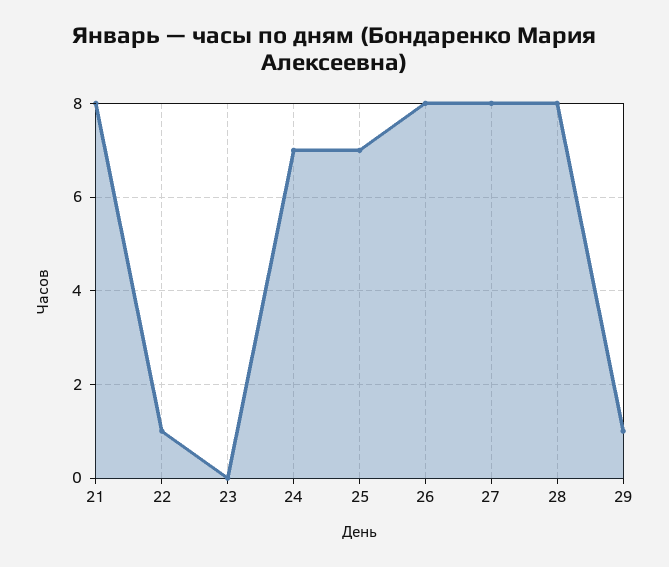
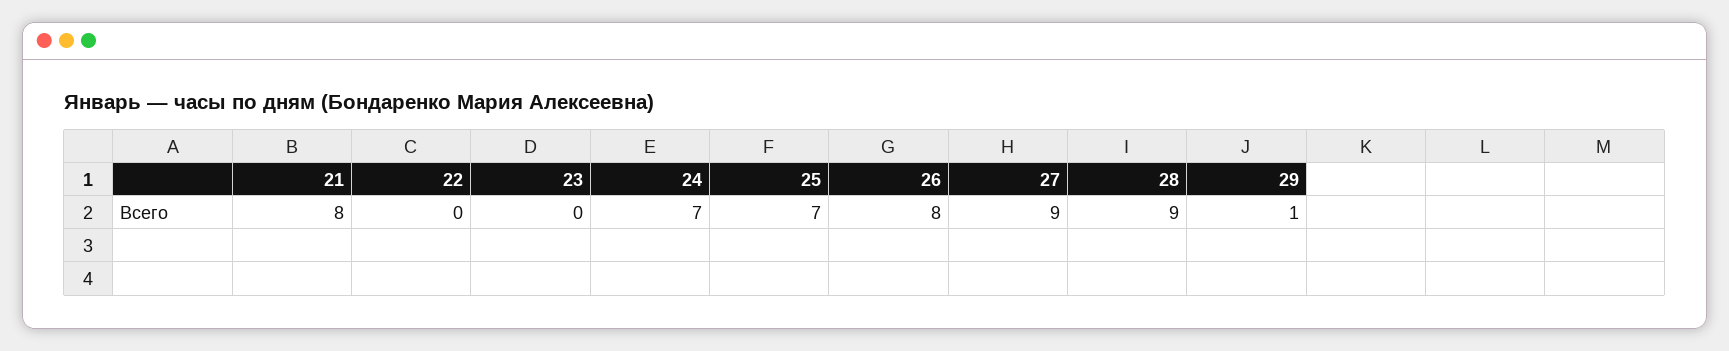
22: 1 -> 0
27: 8 -> 9
28: 8 -> 9

